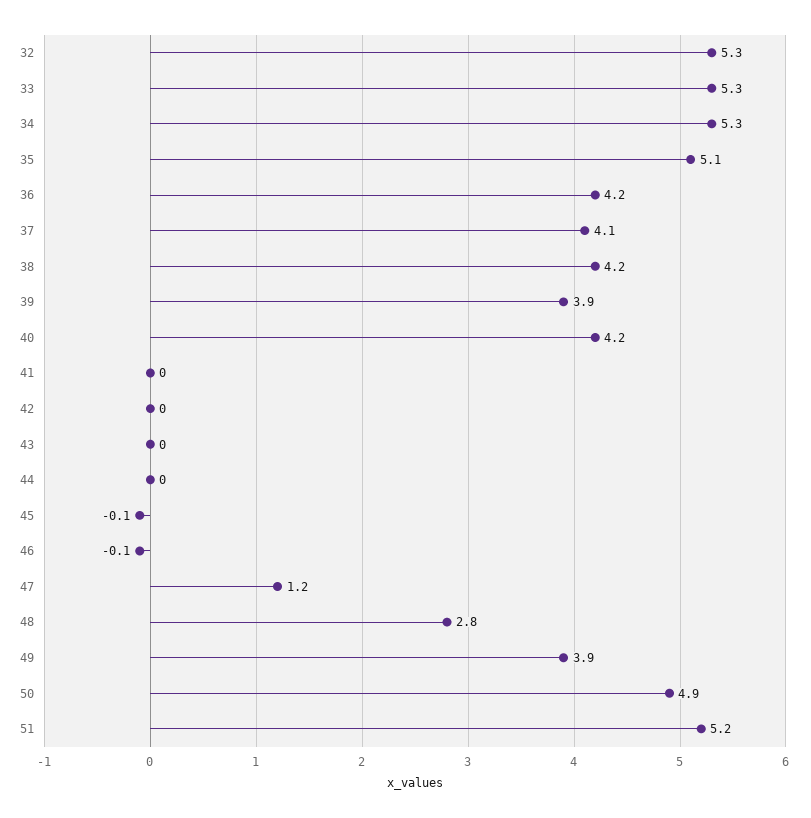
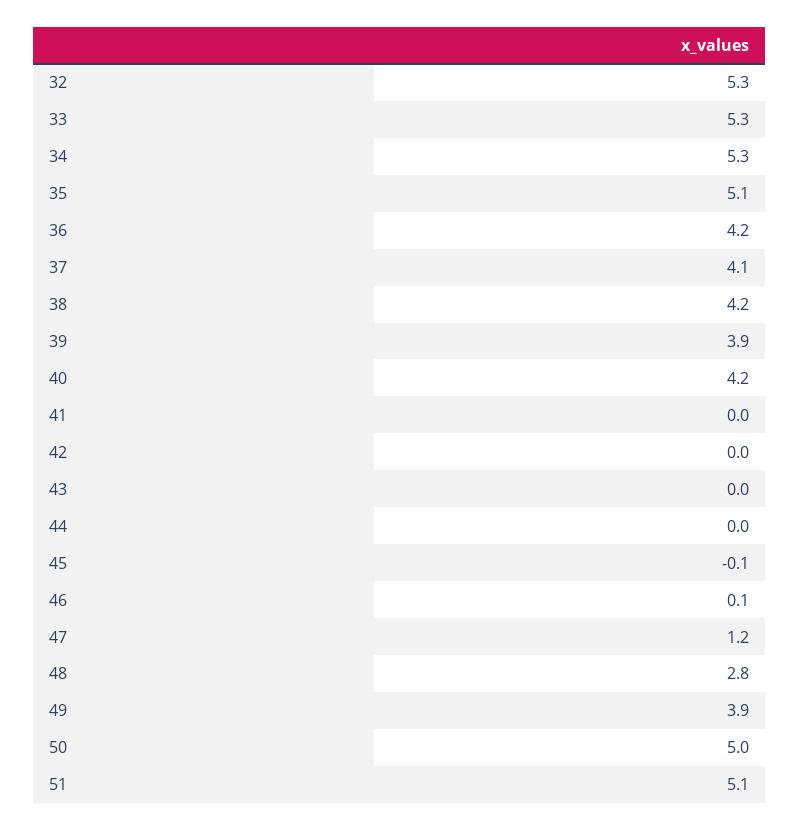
46: -0.1 -> 0.1
50: 4.9 -> 5
51: 5.2 -> 5.1

